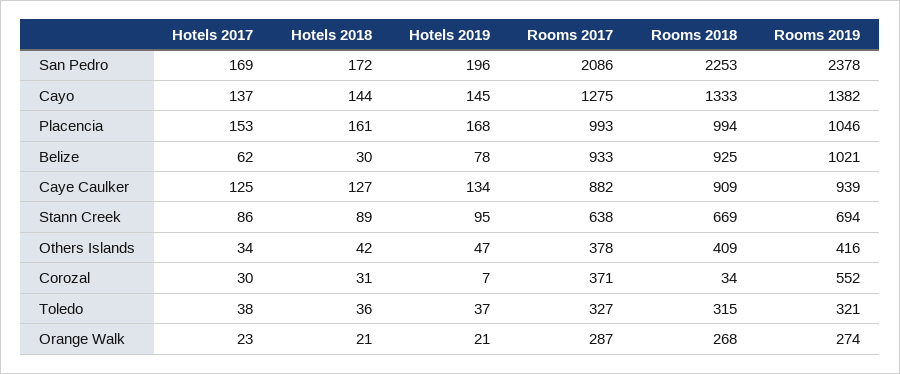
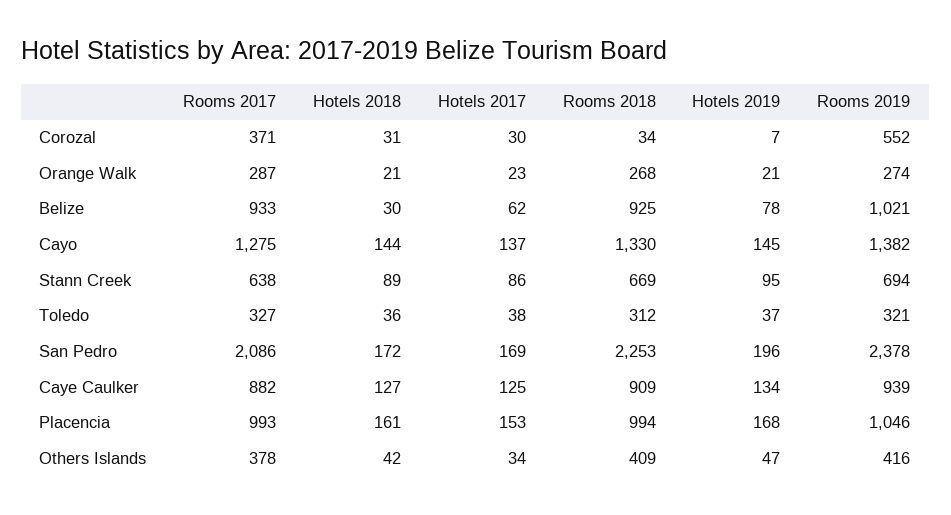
Rooms 2018, Cayo: 1333 -> 1330
Rooms 2018, Toledo: 315 -> 312

